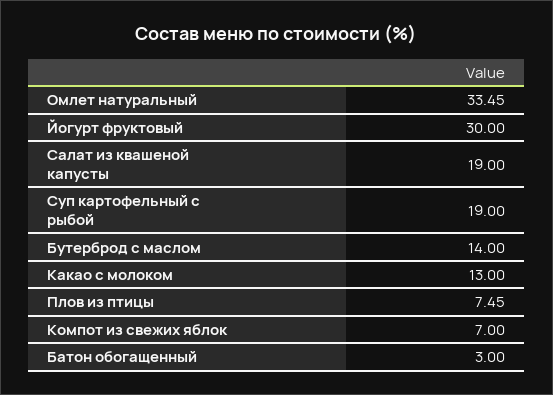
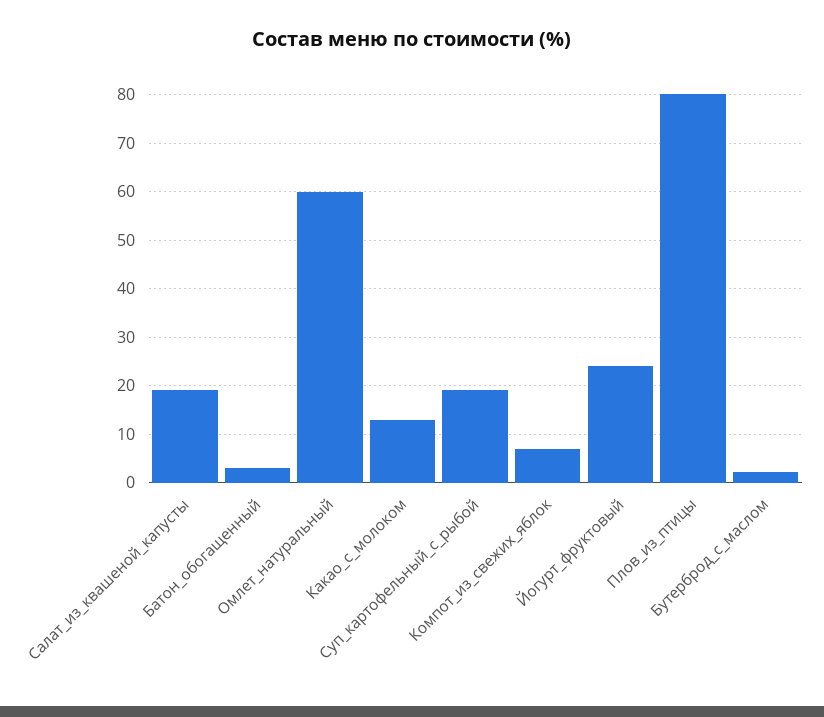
Омлет натуральный: 33.45 -> 60
Йогурт фруктовый: 30 -> 24
Бутерброд с маслом: 14 -> 2
Плов из птицы: 7.45 -> 80

